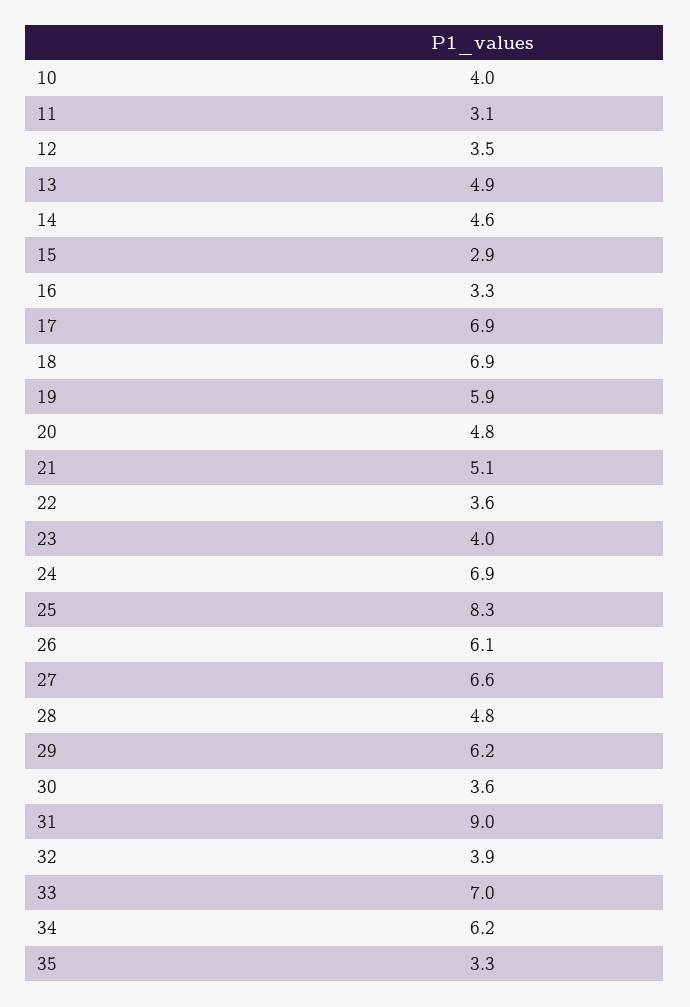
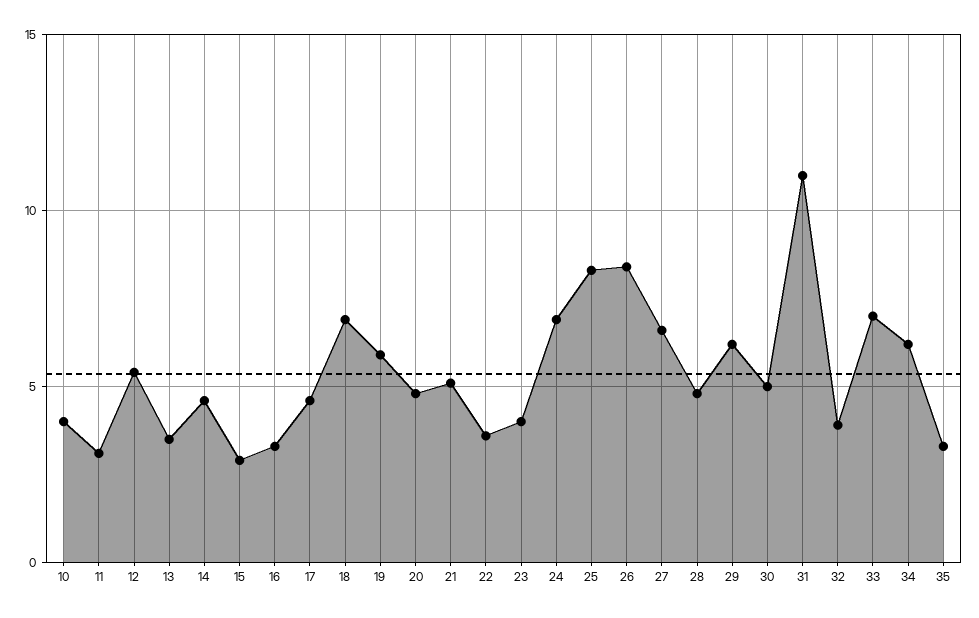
12: 3.5 -> 5.5
13: 4.9 -> 3.5
17: 6.9 -> 4.5
26: 6.1 -> 8.5
30: 3.6 -> 5
31: 9 -> 11

